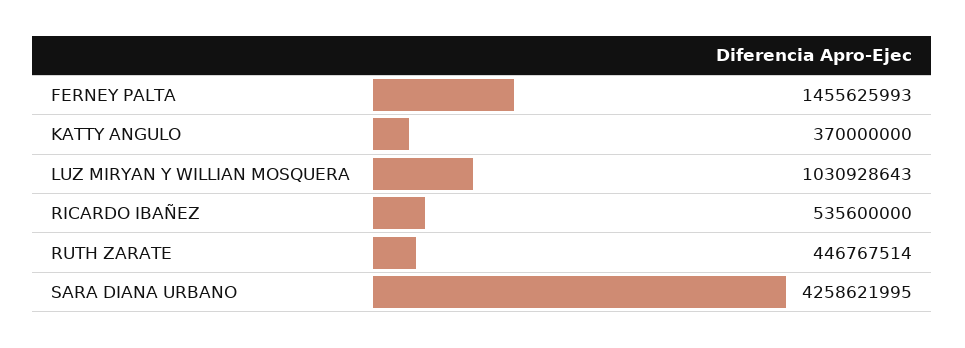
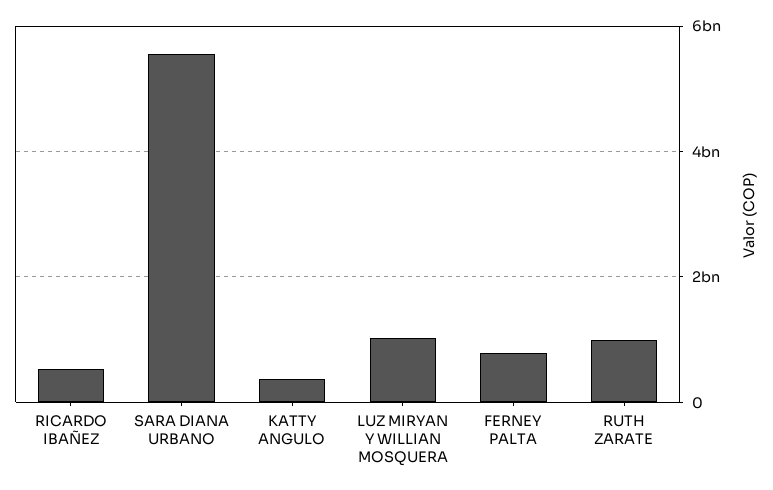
FERNEY PALTA: 1455625993 -> 800000000
RUTH ZARATE: 446767514 -> 1000000000
SARA DIANA URBANO: 4258621995 -> 5600000000

